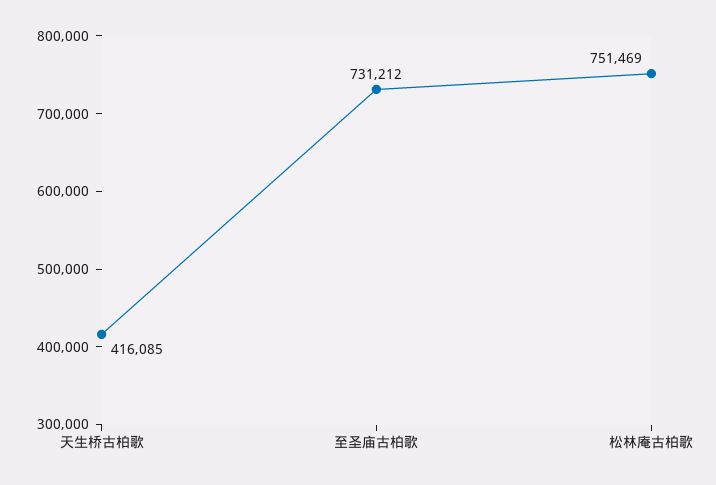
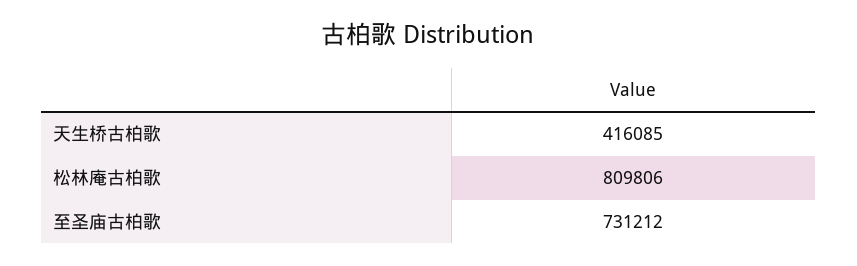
松林庵古柏歌: 751469 -> 809806

